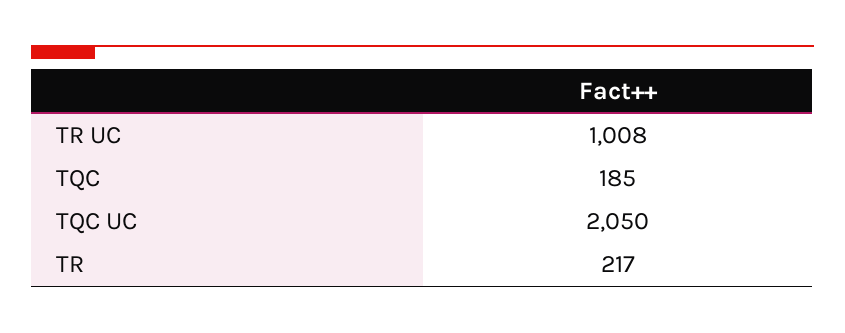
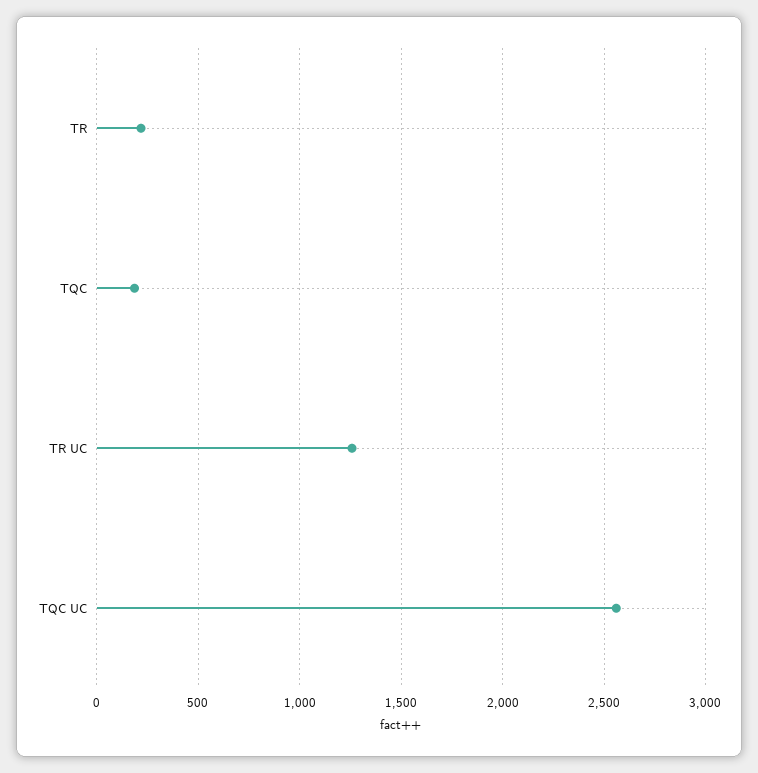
TR UC: 1008 -> 1250
TQC UC: 2050 -> 2550

